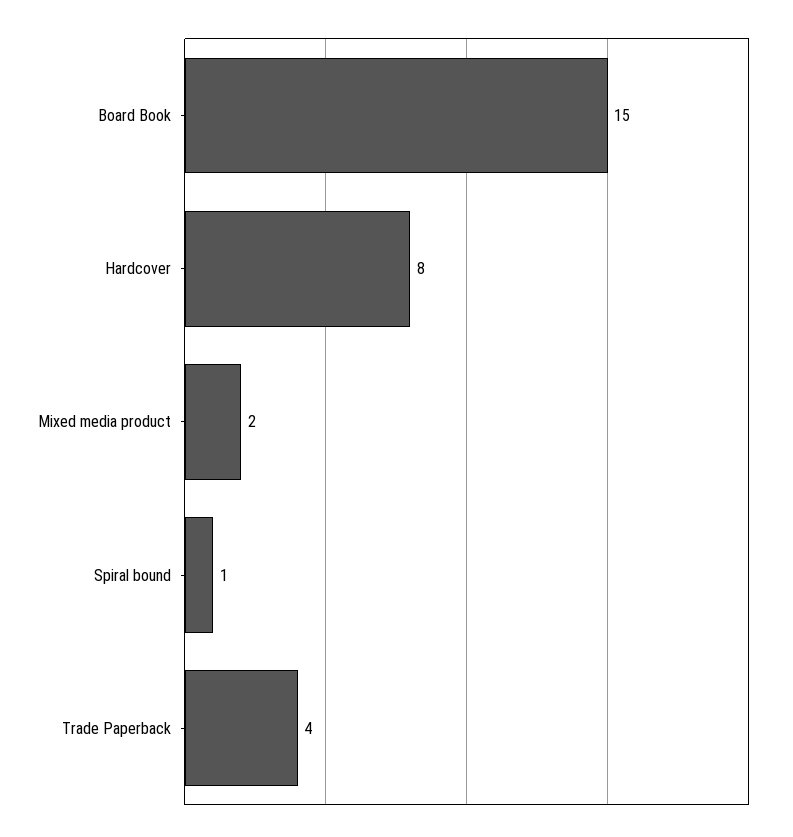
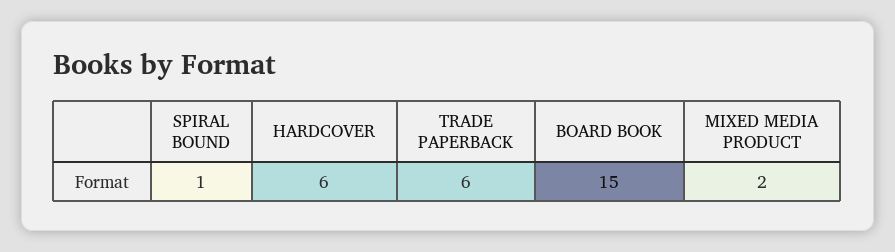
Hardcover: 8 -> 6
Trade Paperback: 4 -> 6

